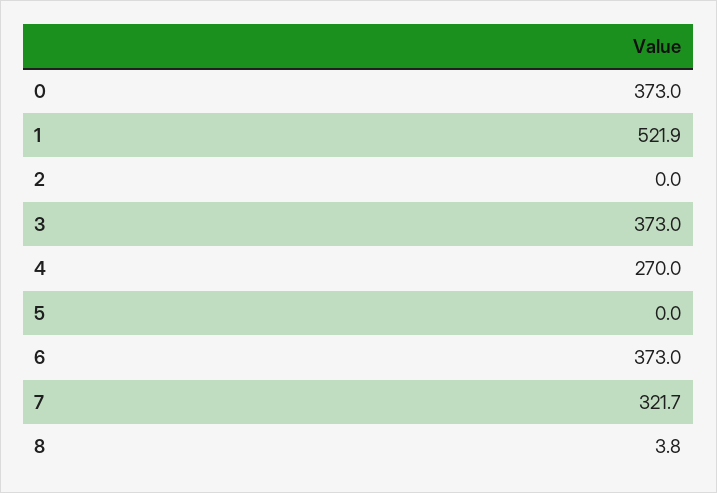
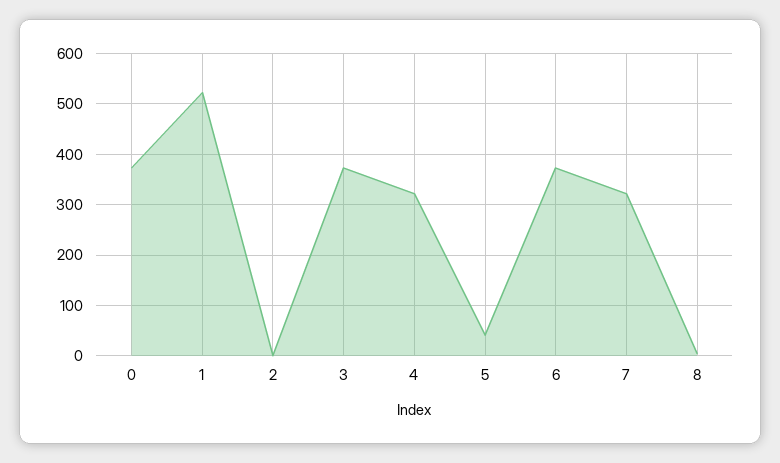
4: 270 -> 320
5: 0 -> 40

